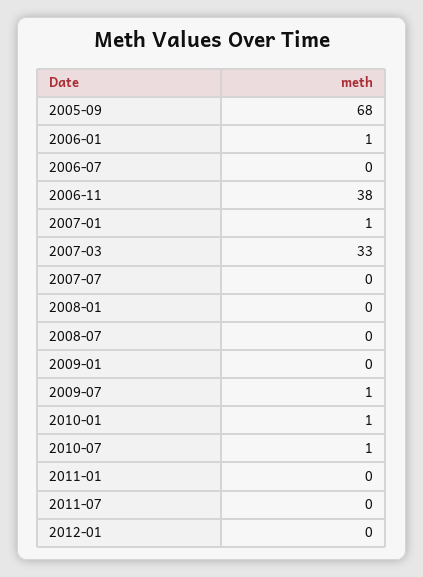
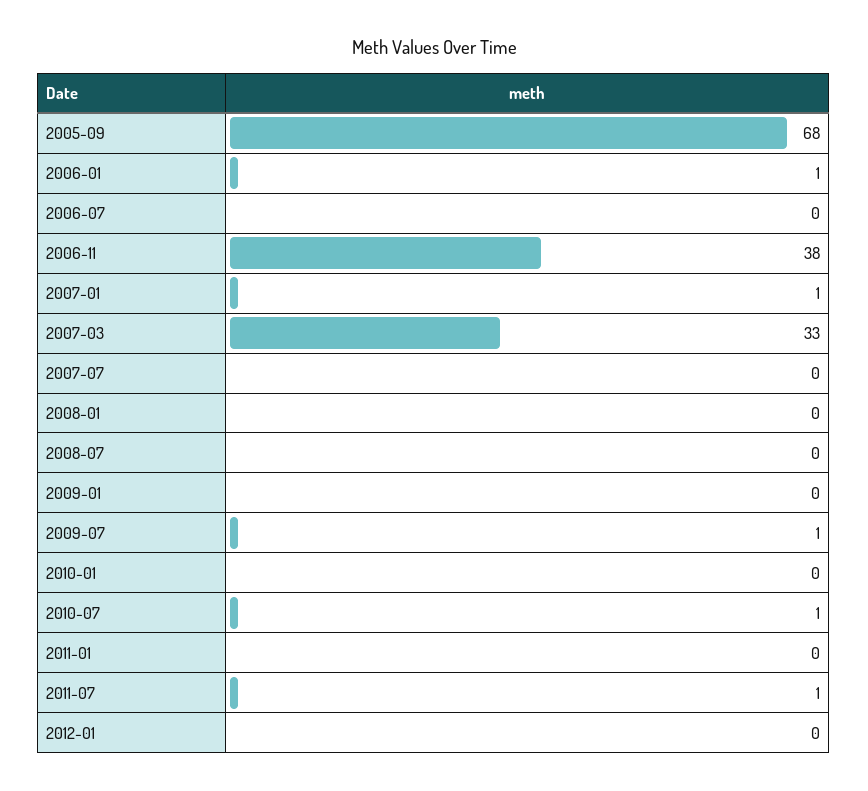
2010-01: 1 -> 0
2011-07: 0 -> 1

